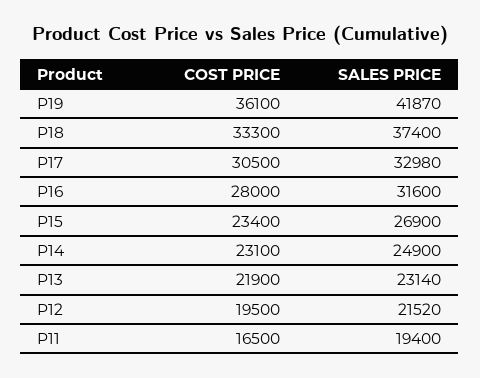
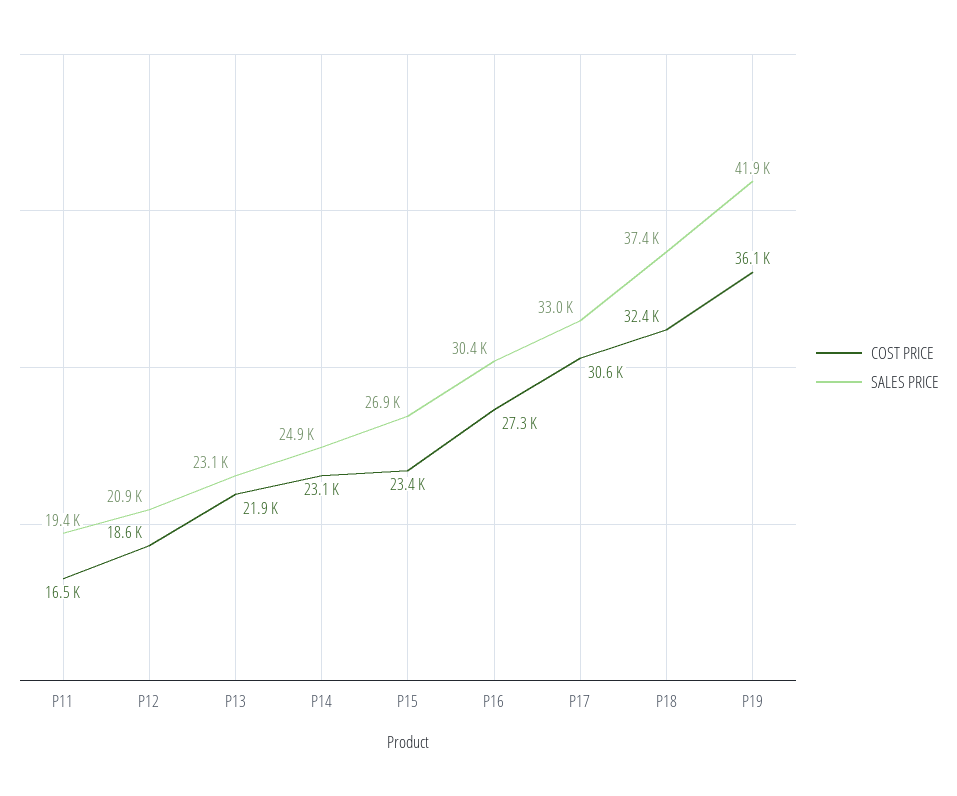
COST PRICE, P18: 33300 -> 32400
COST PRICE, P17: 30500 -> 30600
COST PRICE, P16: 28000 -> 27300
SALES PRICE, P16: 31600 -> 30400
COST PRICE, P12: 19500 -> 18600
SALES PRICE, P12: 21520 -> 20900

